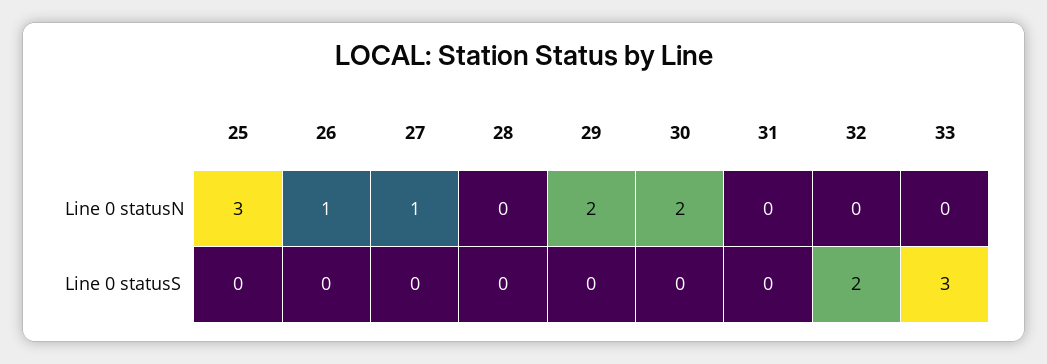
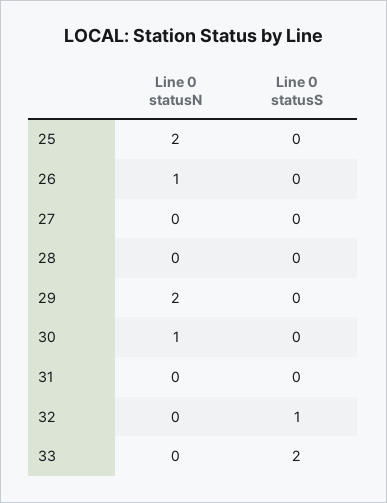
25, Line 0 statusN: 3 -> 2
27, Line 0 statusN: 1 -> 0
30, Line 0 statusN: 2 -> 1
32, Line 0 statusS: 2 -> 1
33, Line 0 statusS: 3 -> 2

